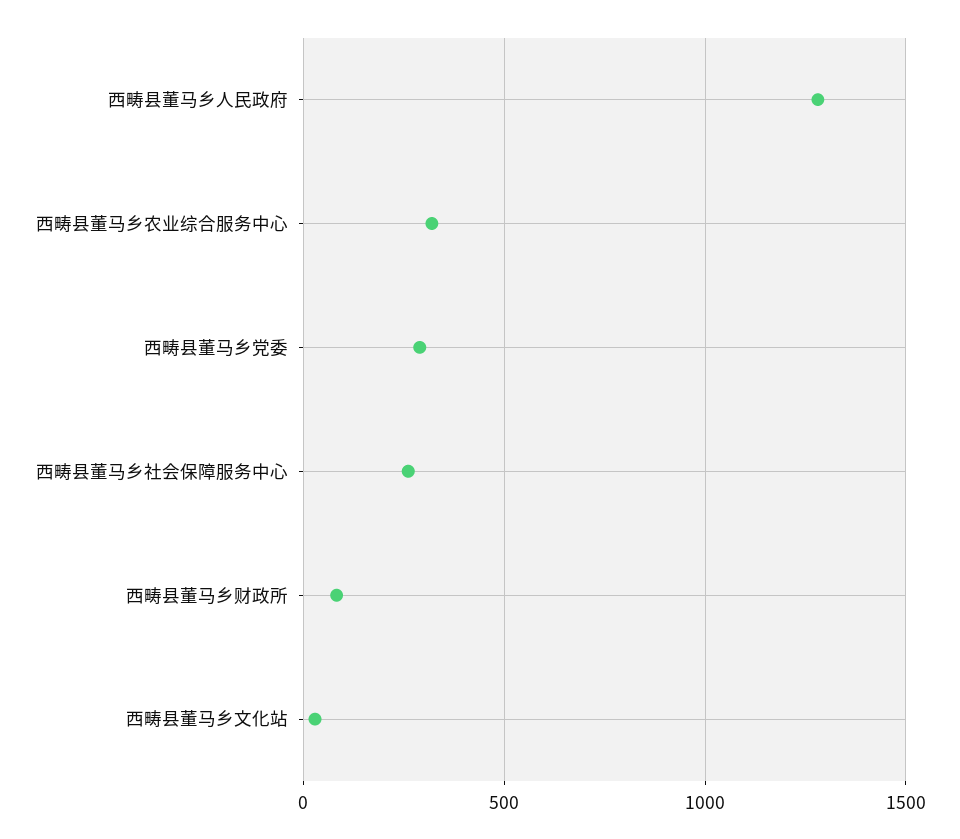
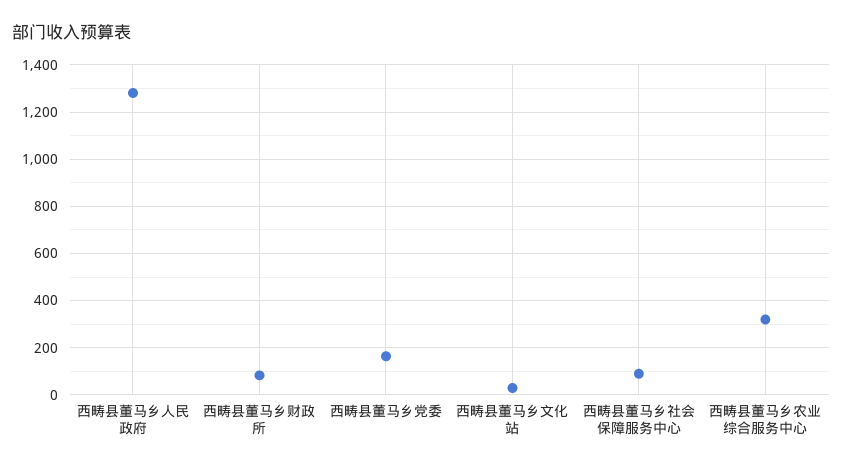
西畴县董马乡党委: 300 -> 150
西畴县董马乡社会保障服务中心: 250 -> 100

